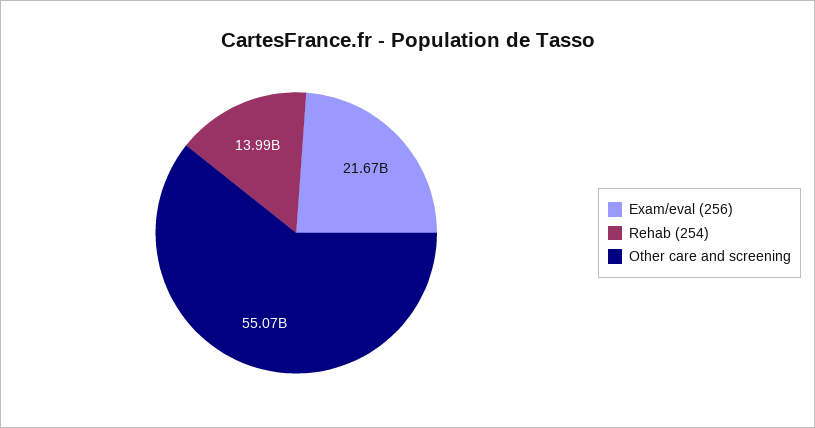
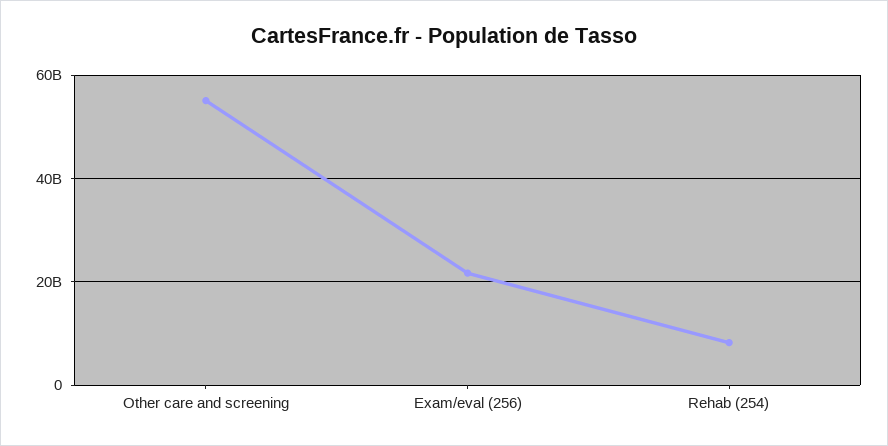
Rehab (254): 13990000000 -> 8000000000

